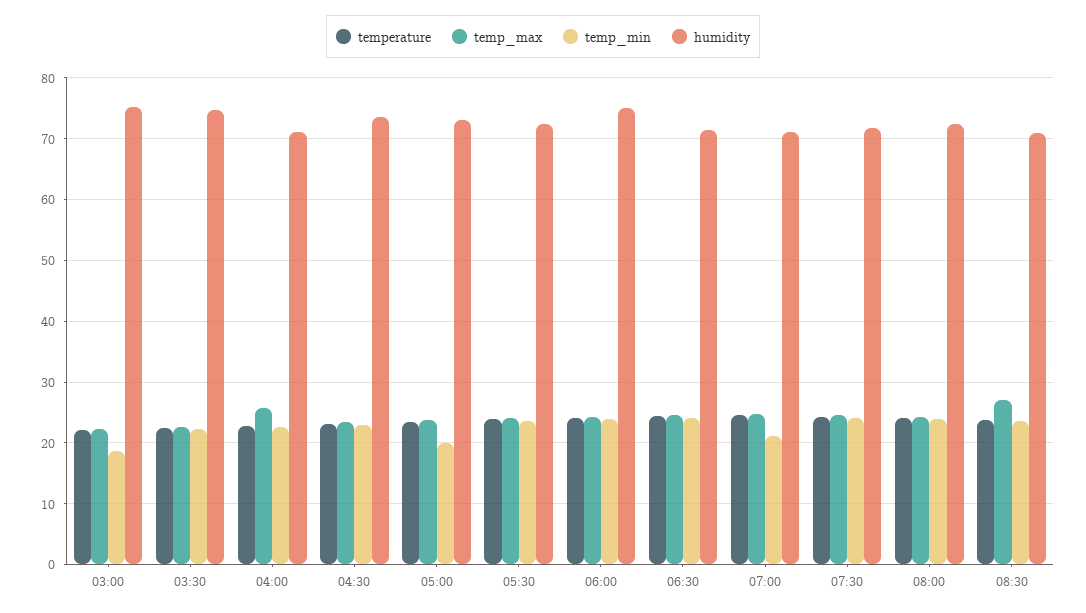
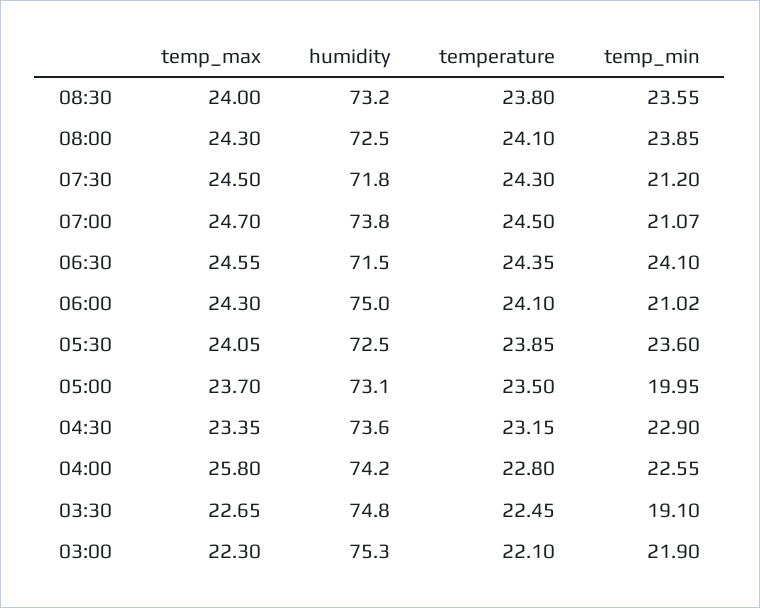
temp_min, 03:00: 19 -> 21.9
temp_min, 03:30: 22 -> 19.1
humidity, 04:00: 71 -> 74.2
temp_min, 06:00: 24 -> 21.02
humidity, 07:00: 71 -> 73.8
temp_min, 07:30: 24 -> 21.2
temp_max, 08:30: 27 -> 24
humidity, 08:30: 71 -> 73.2

